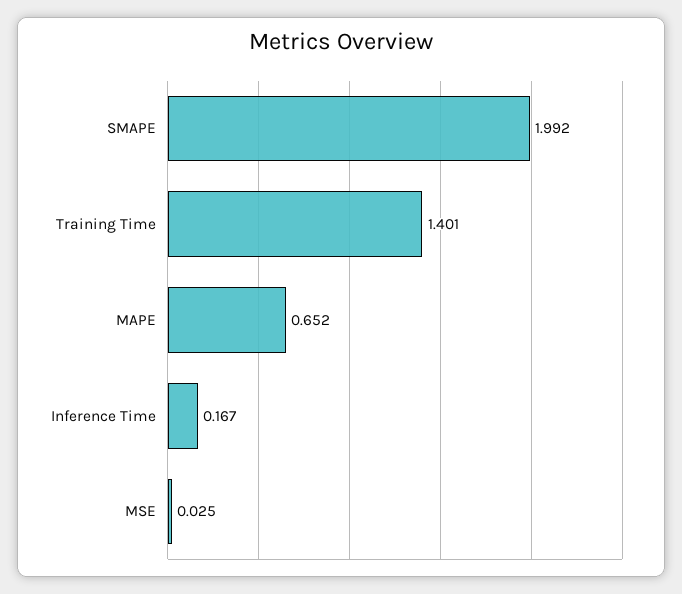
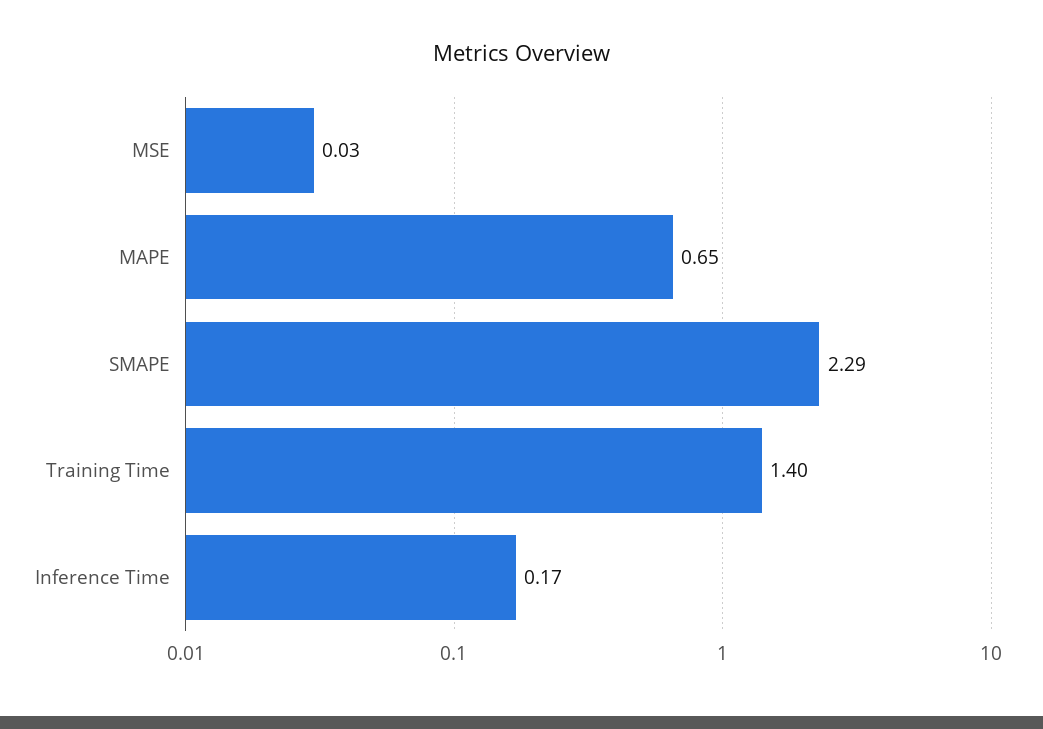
SMAPE: 1.992 -> 2.29

